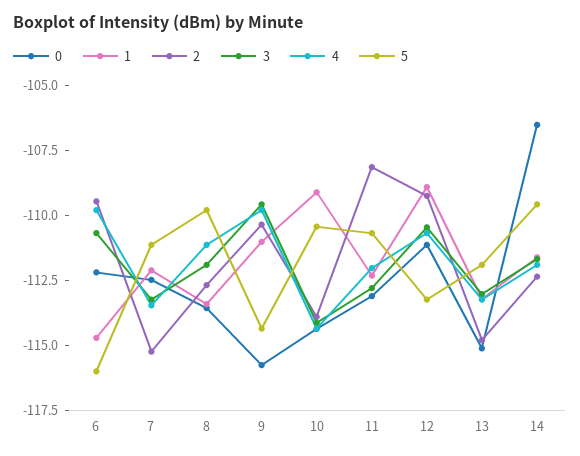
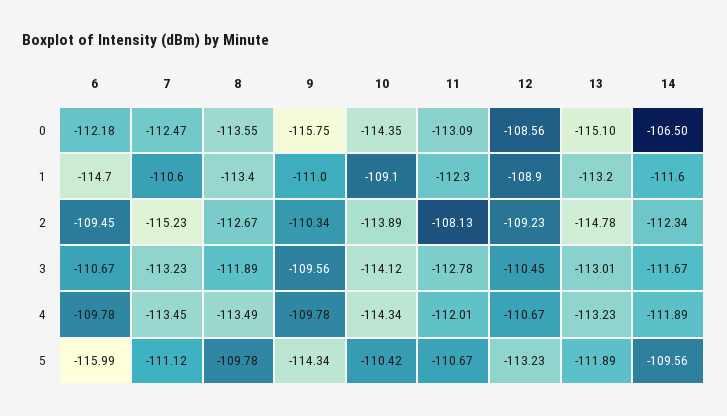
1, 7: -112 -> -110.6
4, 8: -111 -> -113.49
0, 12: -111 -> -108.56

